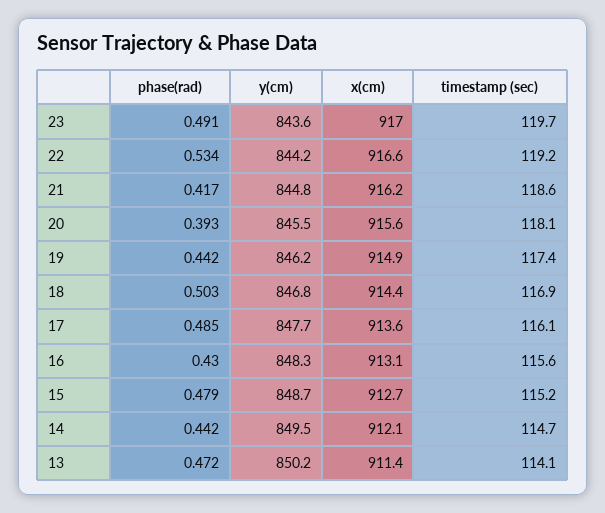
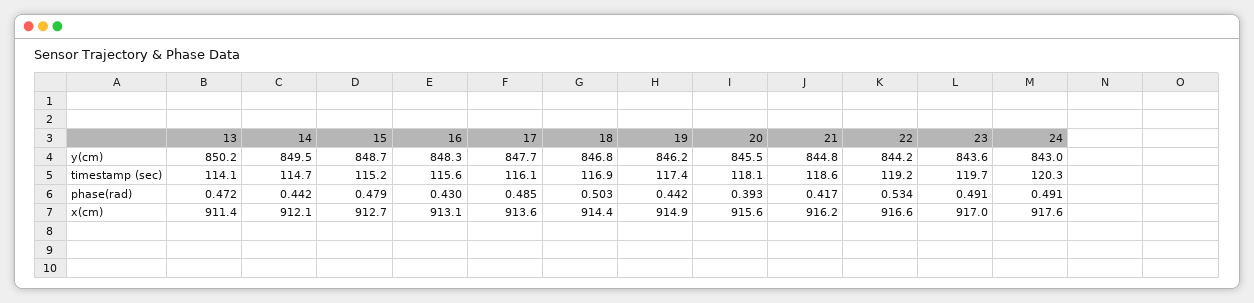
y(cm), 24: none -> 843
timestamp (sec), 24: none -> 120.3
phase(rad), 24: none -> 0.491
x(cm), 24: none -> 917.6

